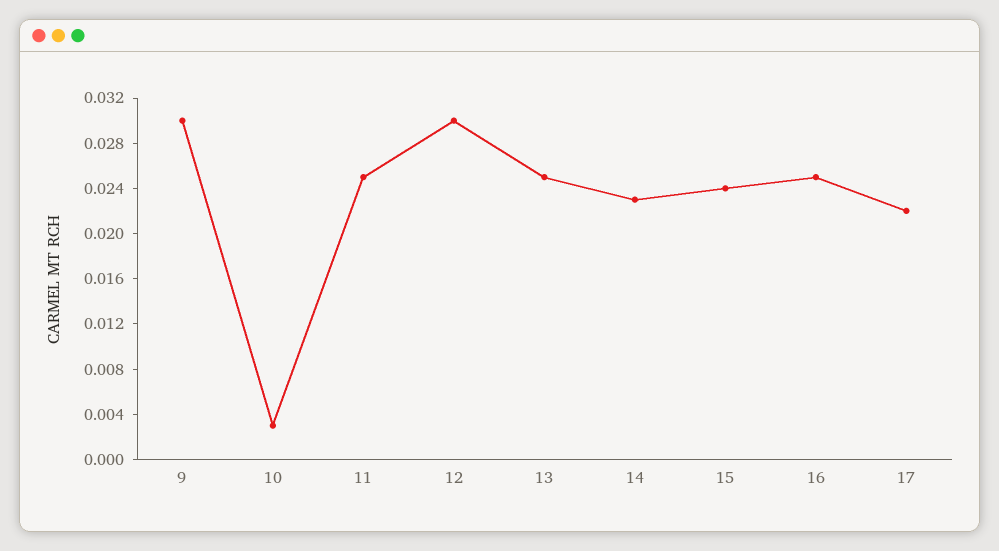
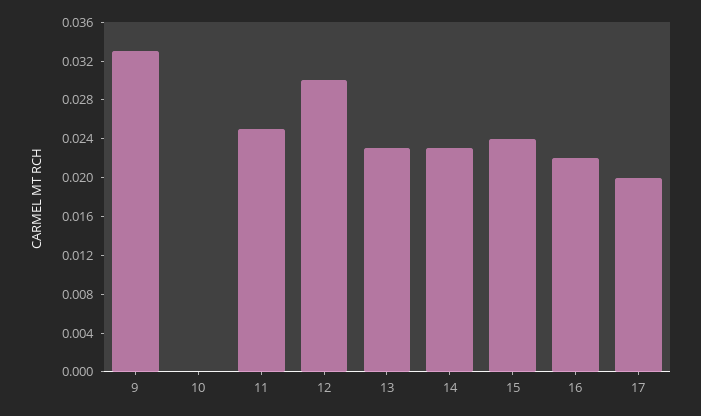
9: 0.03 -> 0.033
10: 0.003 -> 0
13: 0.025 -> 0.023
16: 0.025 -> 0.022
17: 0.022 -> 0.02

